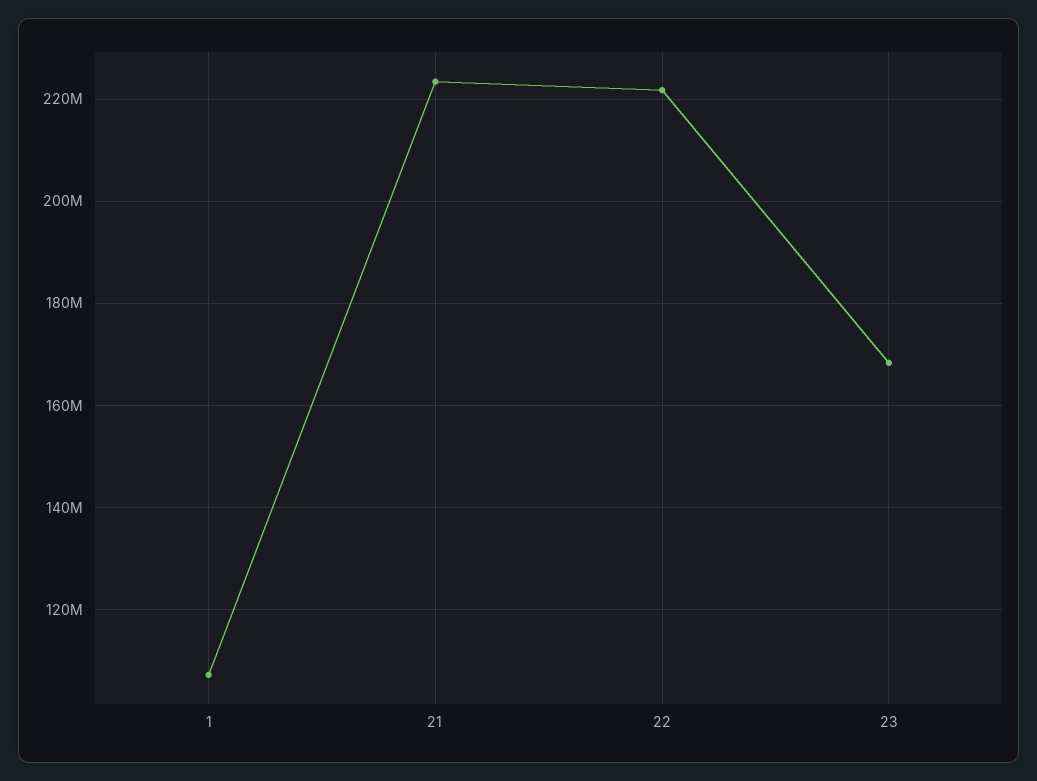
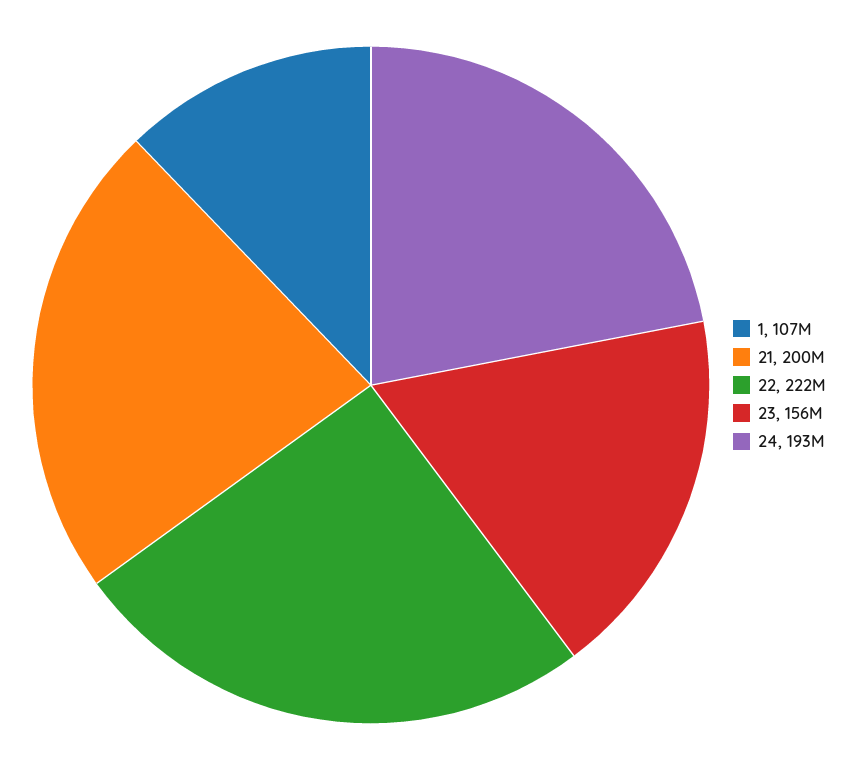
21: 224000000 -> 200000000
23: 168000000 -> 156000000
24: none -> 193000000

